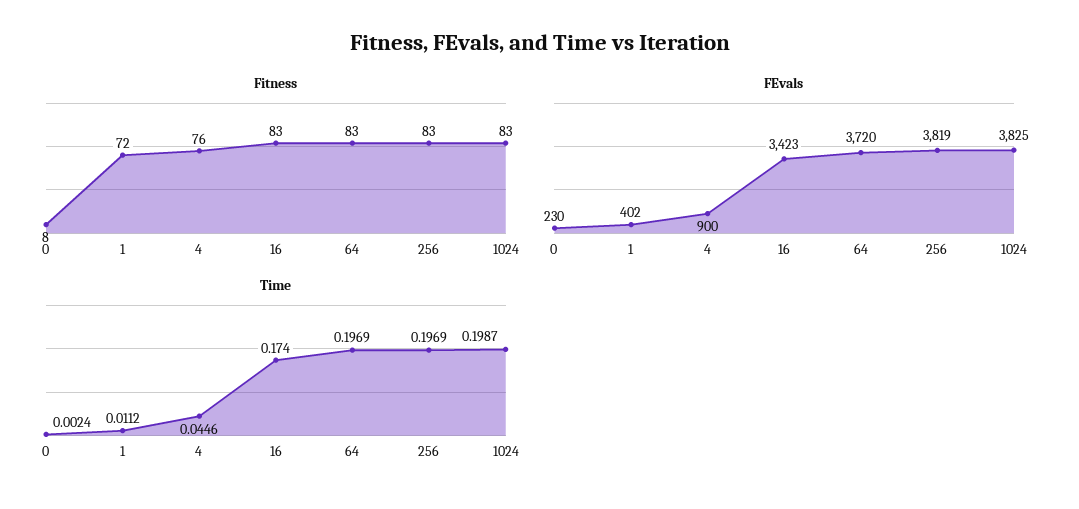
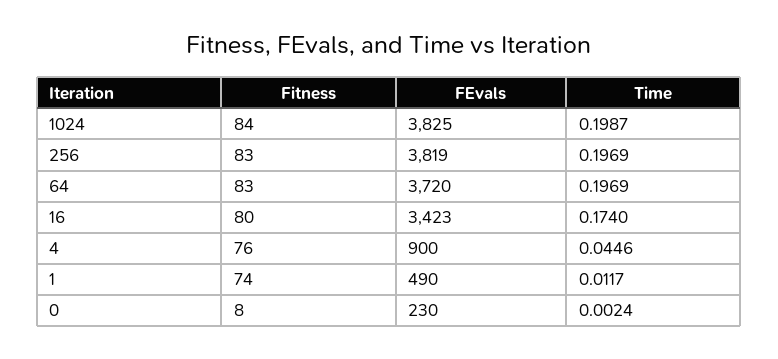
Fitness, 1: 72 -> 74
Fitness, 16: 83 -> 80
Fitness, 1024: 83 -> 84
FEvals, 1: 402 -> 490
Time, 1: 0.0112 -> 0.0117

